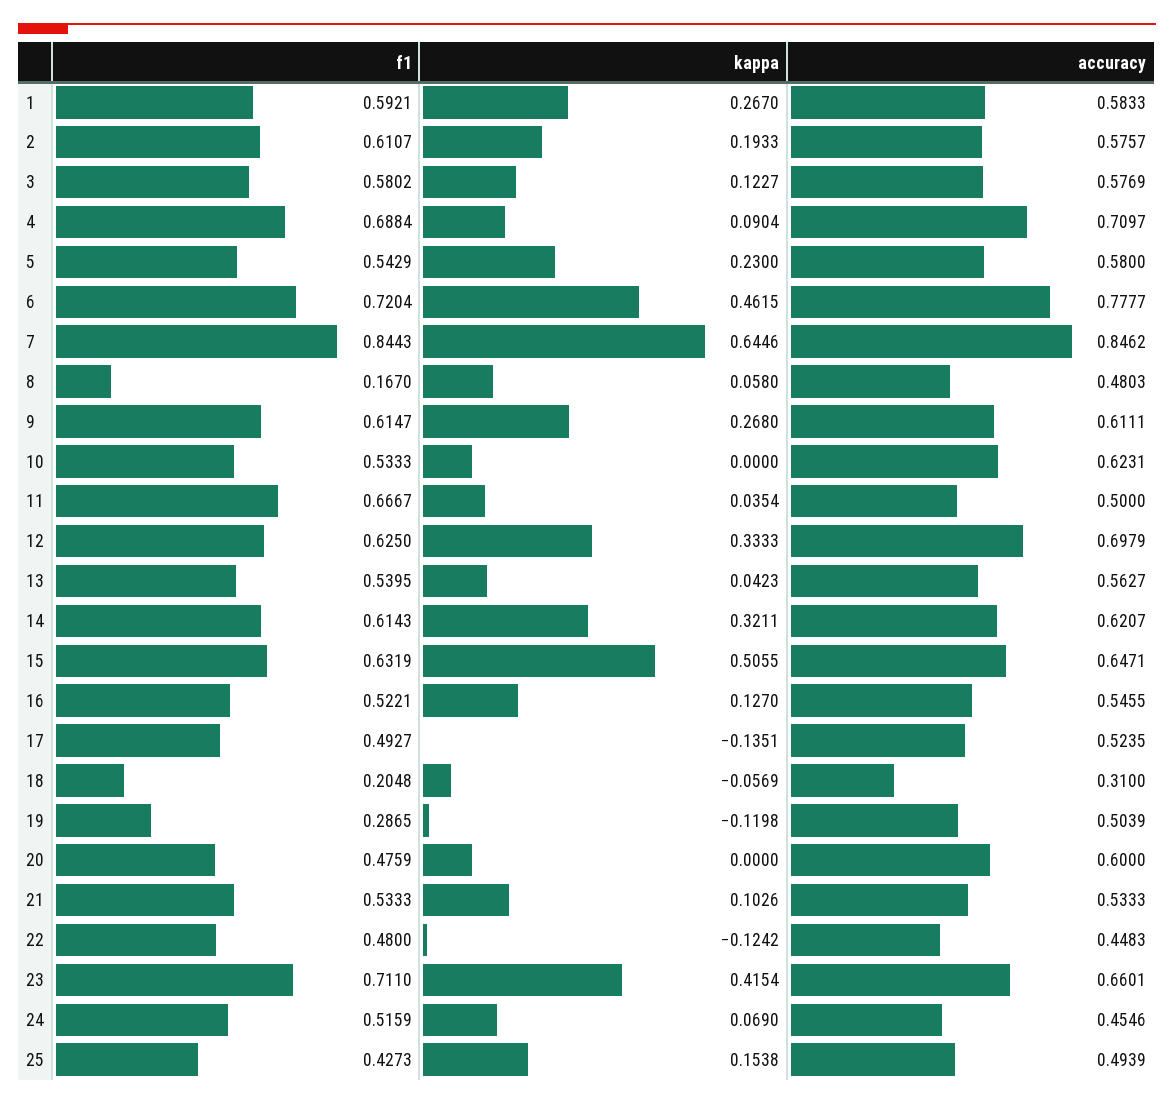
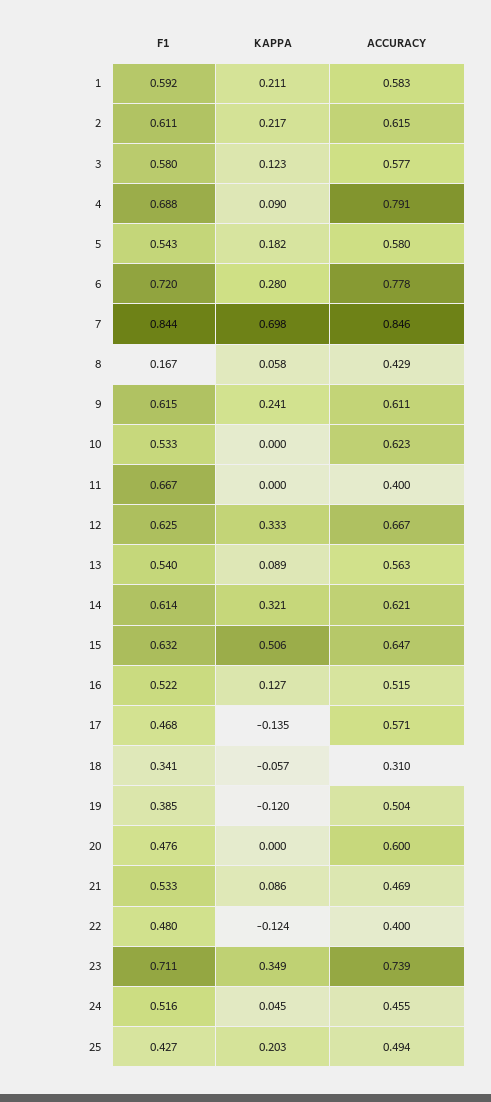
kappa, 1: 0.267 -> 0.211
kappa, 2: 0.1933 -> 0.217
accuracy, 2: 0.5757 -> 0.615
accuracy, 4: 0.7097 -> 0.791
kappa, 5: 0.23 -> 0.182
kappa, 6: 0.4615 -> 0.28
kappa, 7: 0.6446 -> 0.698
accuracy, 8: 0.4803 -> 0.429
kappa, 9: 0.268 -> 0.241
kappa, 11: 0.0354 -> 0
accuracy, 11: 0.5 -> 0.4
accuracy, 12: 0.6979 -> 0.667
kappa, 13: 0.0423 -> 0.089
accuracy, 16: 0.5455 -> 0.515
f1, 17: 0.4927 -> 0.468
accuracy, 17: 0.5235 -> 0.571
f1, 18: 0.2048 -> 0.341
f1, 19: 0.2865 -> 0.385
kappa, 21: 0.1026 -> 0.086
accuracy, 21: 0.5333 -> 0.469
accuracy, 22: 0.4483 -> 0.4
kappa, 23: 0.4154 -> 0.349
accuracy, 23: 0.6601 -> 0.739
kappa, 24: 0.069 -> 0.045
kappa, 25: 0.1538 -> 0.203

